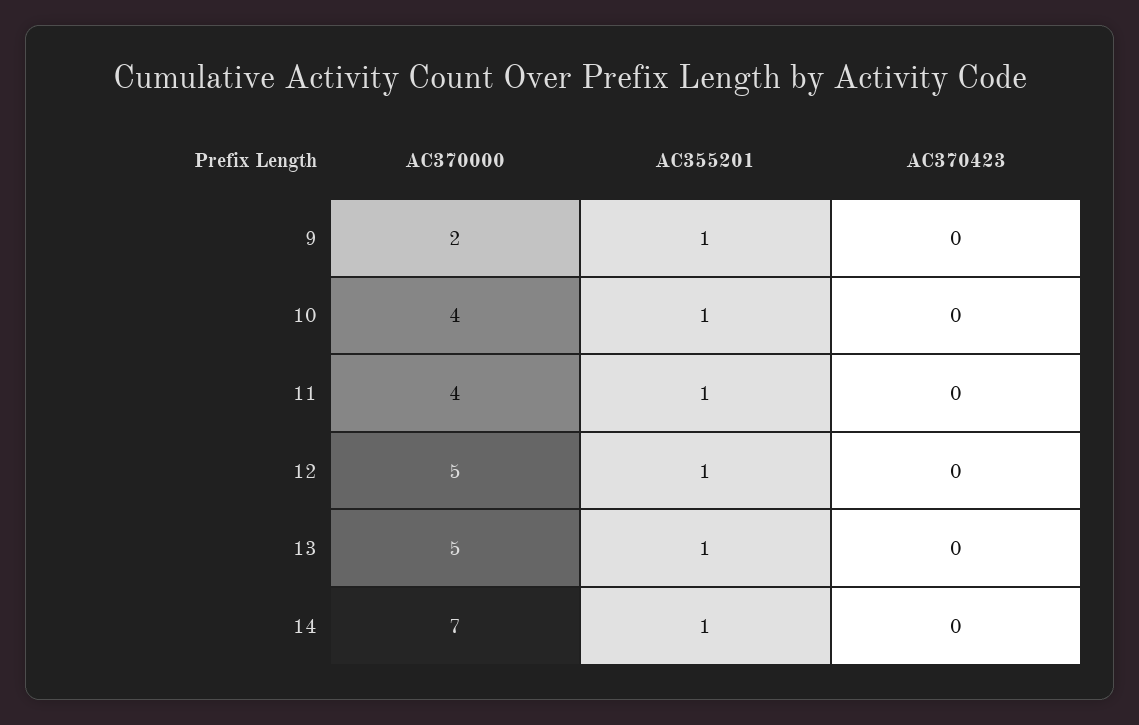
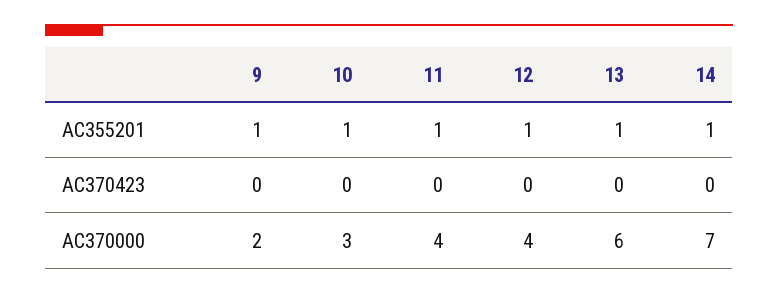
AC370000, 10: 4 -> 3
AC370000, 12: 5 -> 4
AC370000, 13: 5 -> 6

